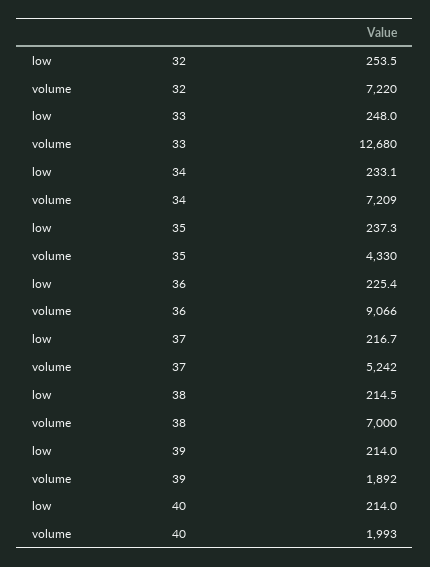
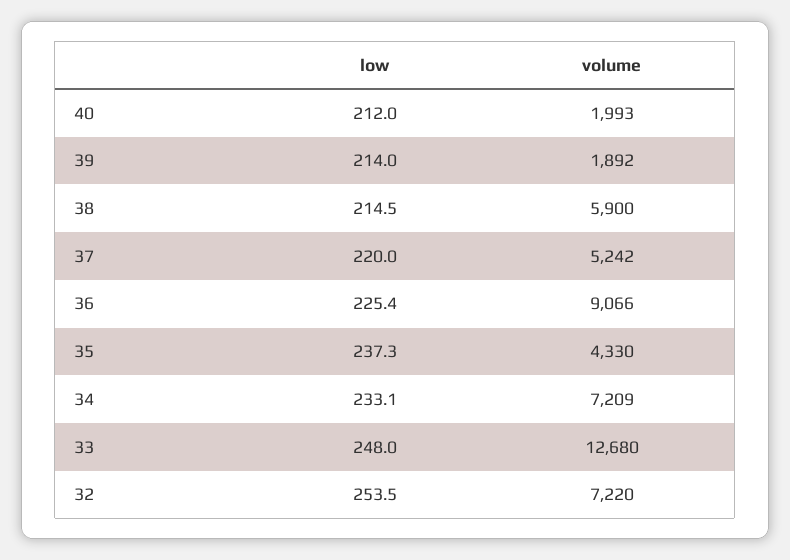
low, 37: 216.7 -> 220
volume, 38: 7000 -> 5900
low, 40: 214 -> 212

